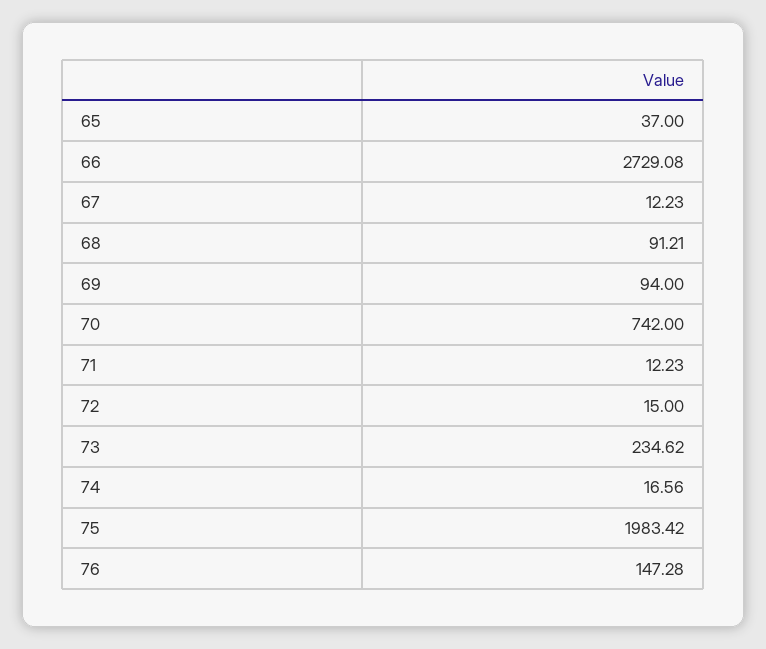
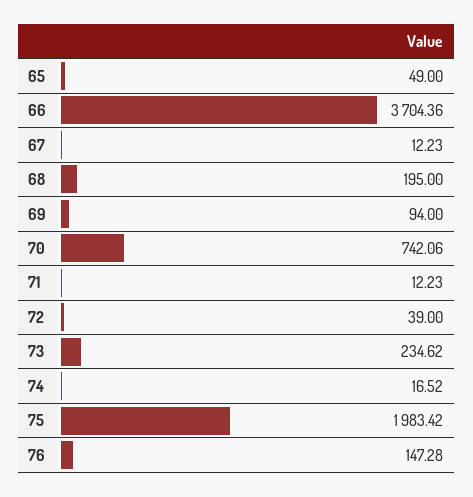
65: 37 -> 49
66: 2729.08 -> 3704.36
68: 91.21 -> 195
70: 742 -> 742.06
72: 15 -> 39
74: 16.56 -> 16.52

